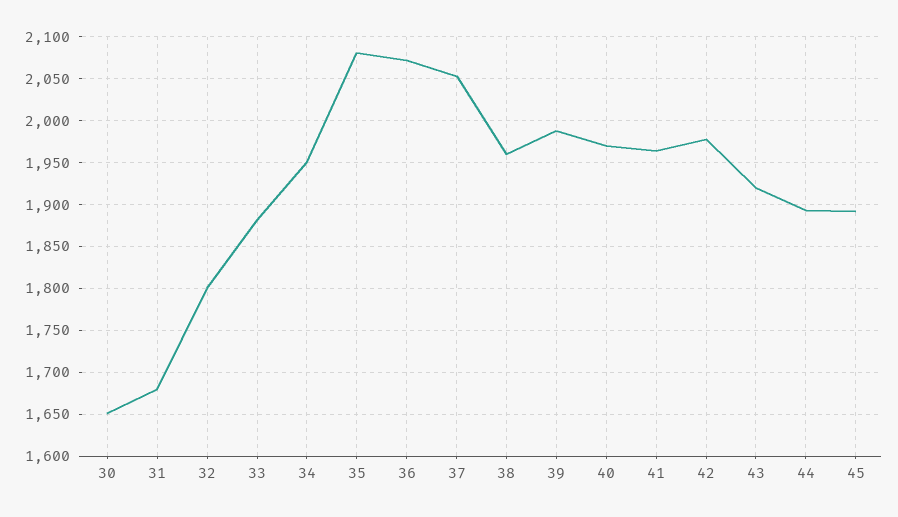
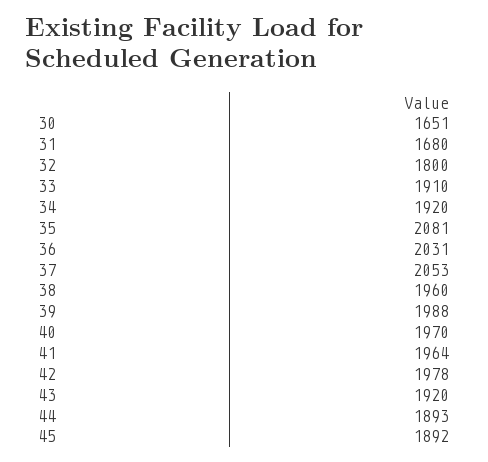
33: 1880 -> 1910
34: 1950 -> 1920
36: 2070 -> 2031

